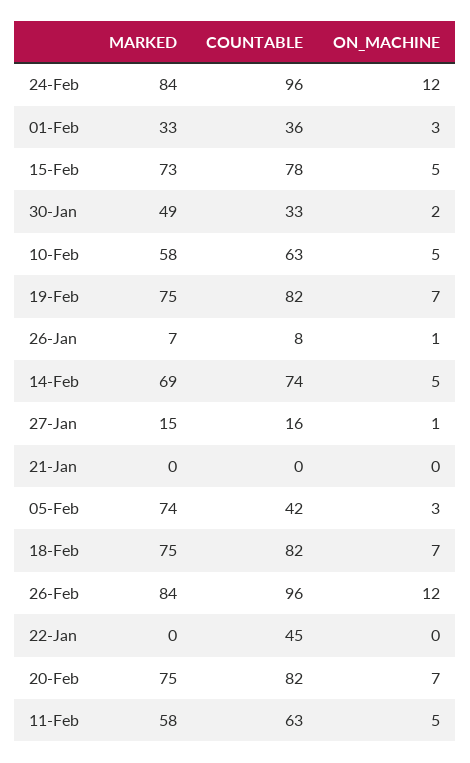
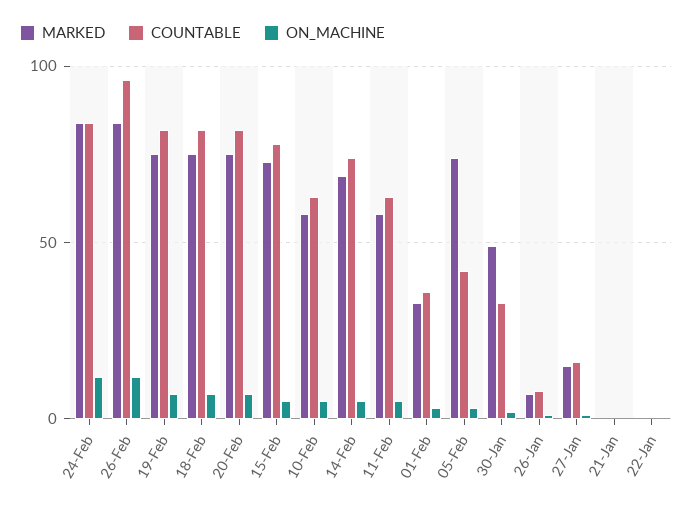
COUNTABLE, 24-Feb: 96 -> 85
COUNTABLE, 22-Jan: 45 -> 0

